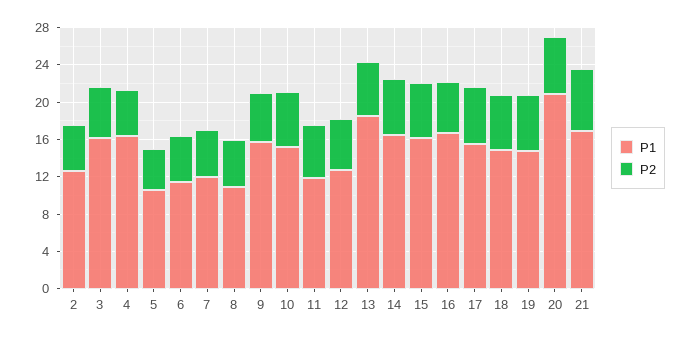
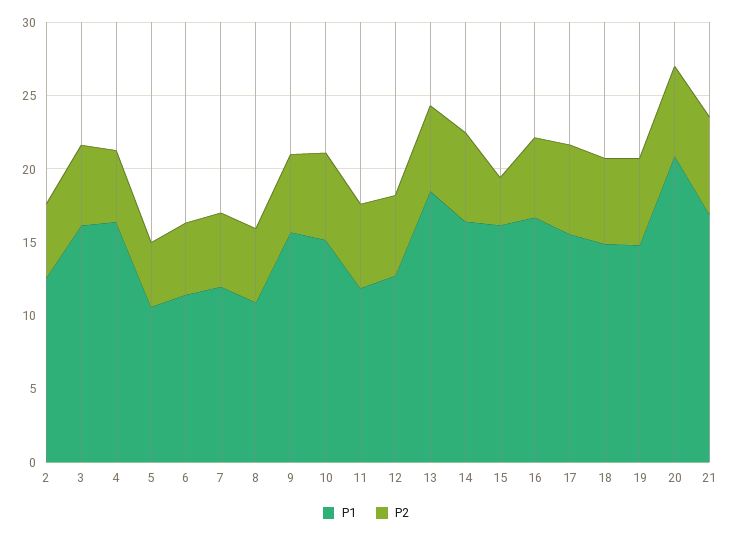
P2, 15: 6 -> 3

